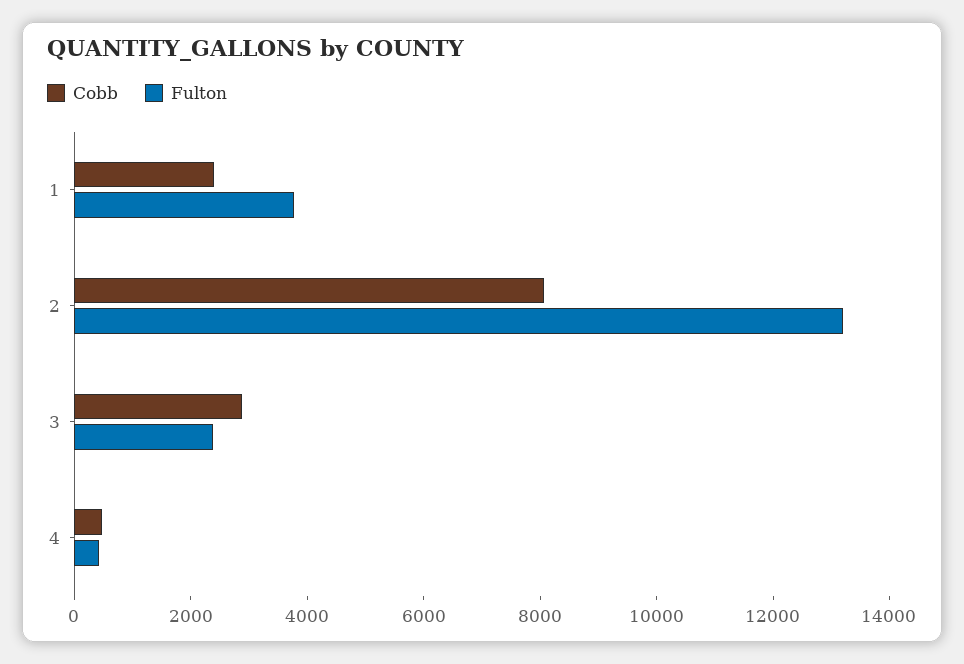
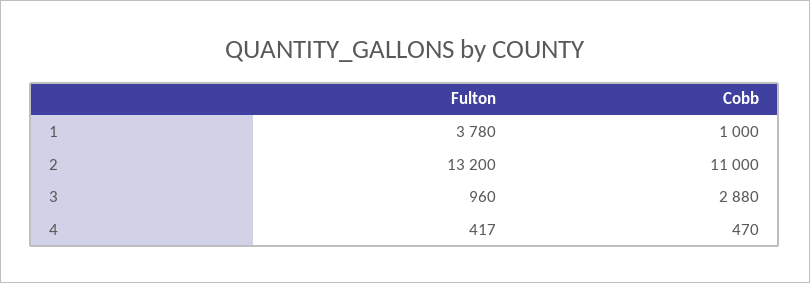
Cobb, 1: 2500 -> 1000
Cobb, 2: 8000 -> 11000
Fulton, 3: 2500 -> 960

